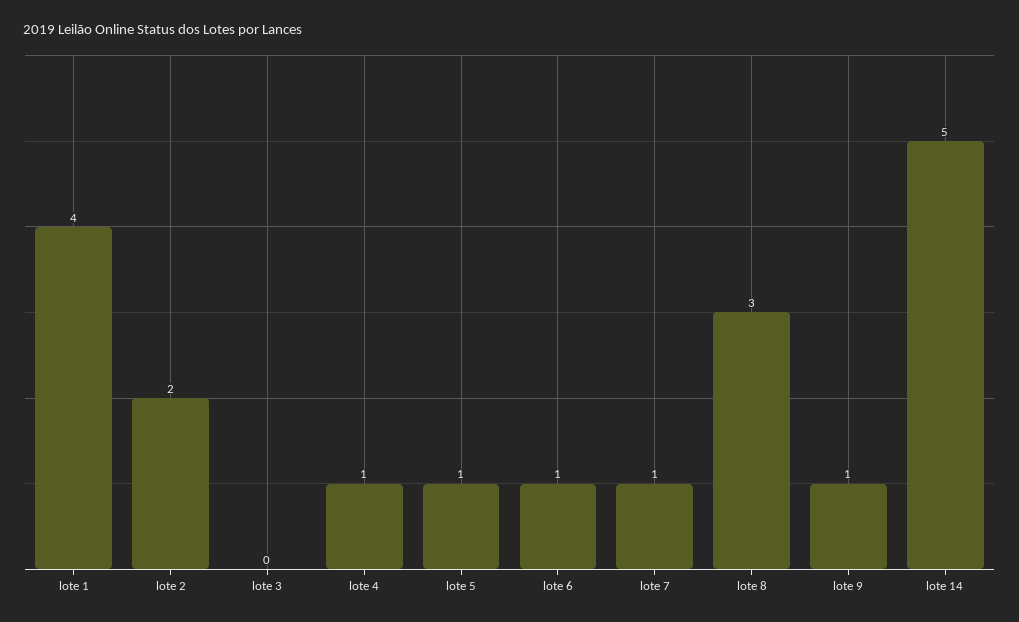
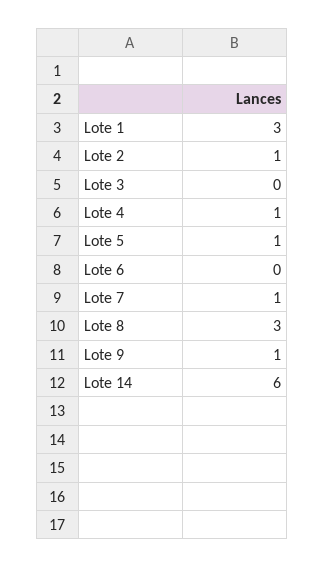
lote 1: 4 -> 3
lote 2: 2 -> 1
lote 6: 1 -> 0
lote 14: 5 -> 6

